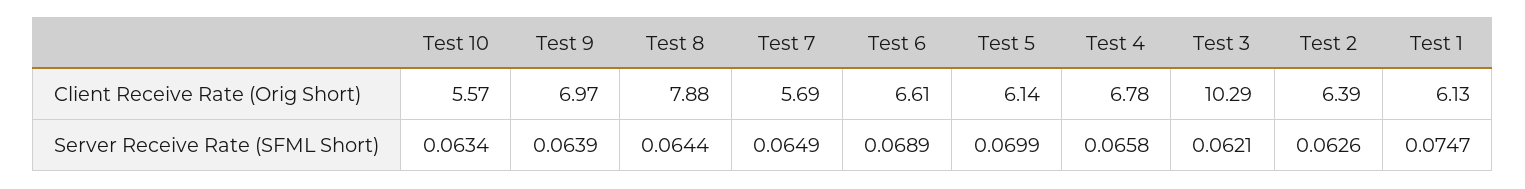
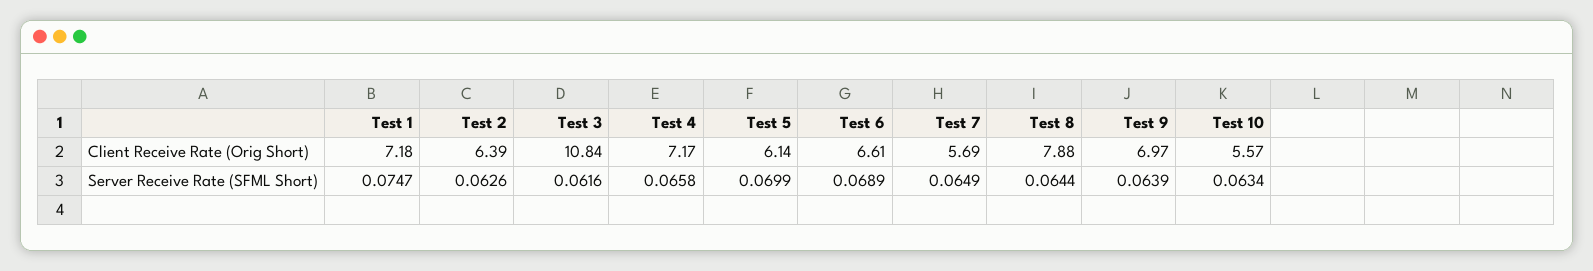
Test 4, Client Receive Rate (Orig Short): 6.78 -> 7.17
Test 3, Client Receive Rate (Orig Short): 10.29 -> 10.84
Test 1, Client Receive Rate (Orig Short): 6.13 -> 7.18
Test 3, Server Receive Rate (SFML Short): 0.0621 -> 0.0616

